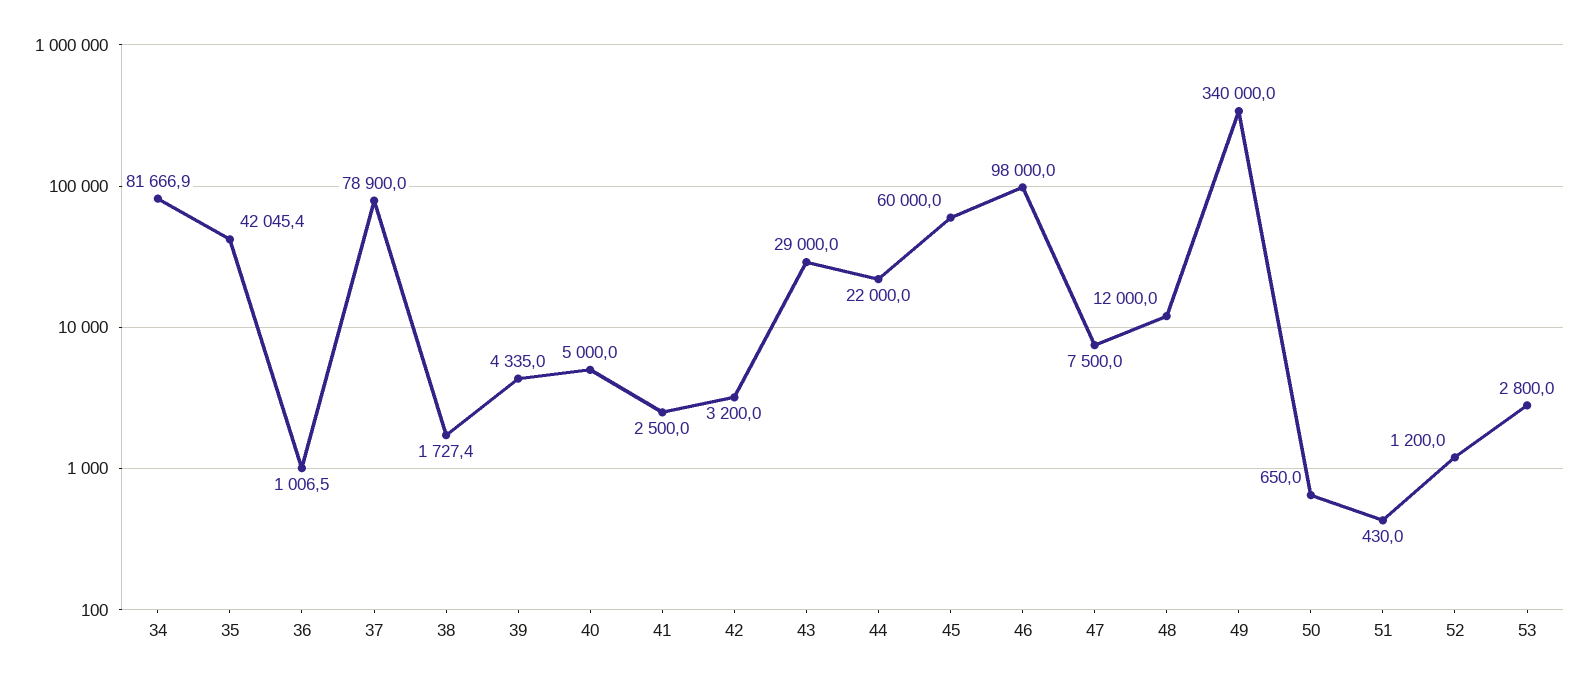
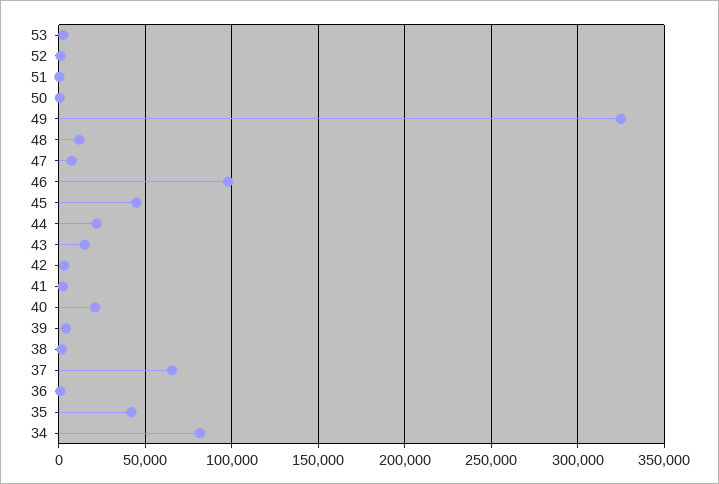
37: 78900 -> 65000
40: 5000 -> 20000
43: 29000 -> 15000
45: 60000 -> 45000
49: 340000 -> 325000

